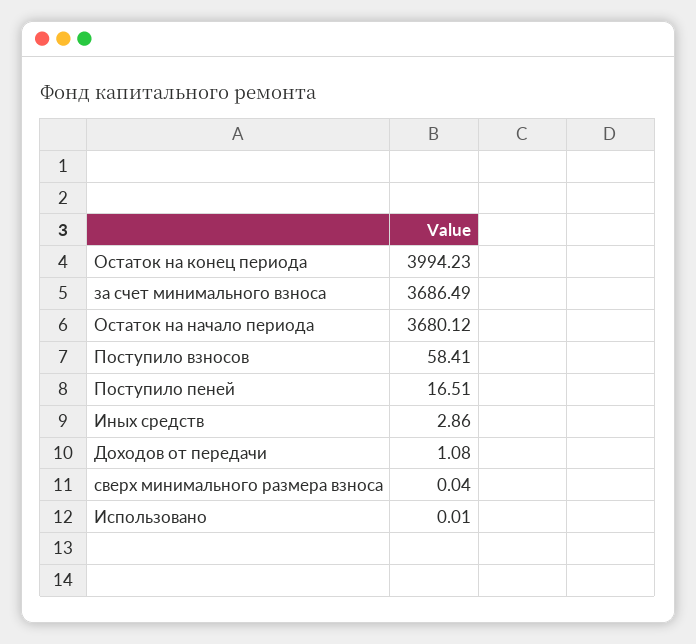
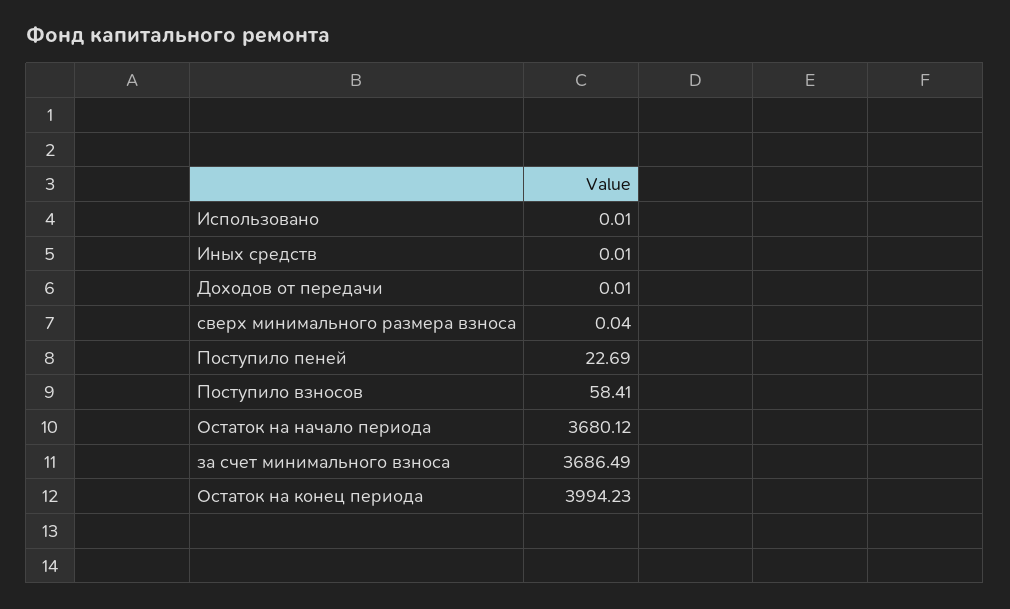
Поступило пеней: 16.51 -> 22.69
Иных средств: 2.86 -> 0.01
Доходов от передачи: 1.08 -> 0.01

